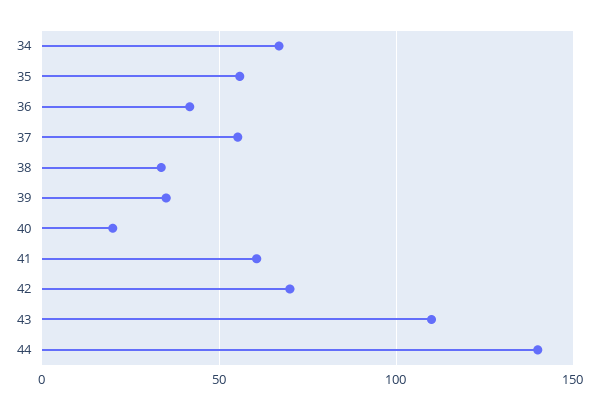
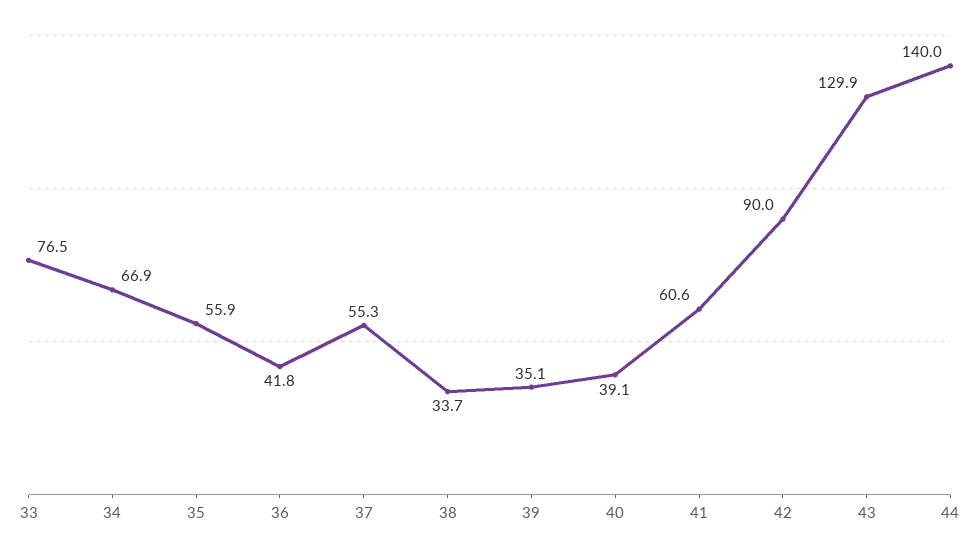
40: 20 -> 39.1
42: 70 -> 90
43: 110 -> 129.9
33: none -> 76.5

